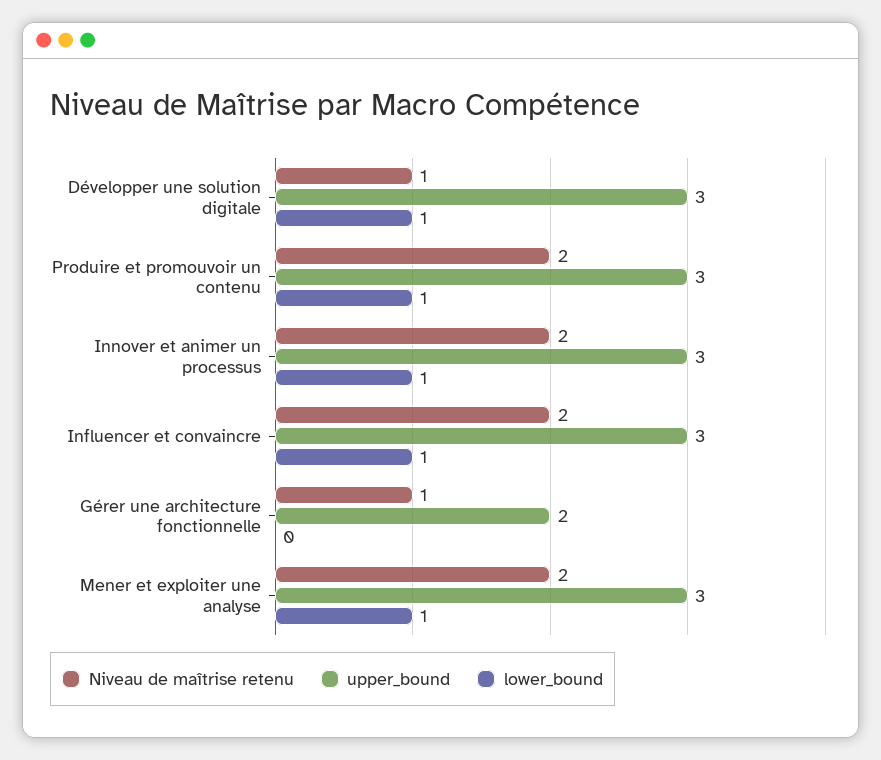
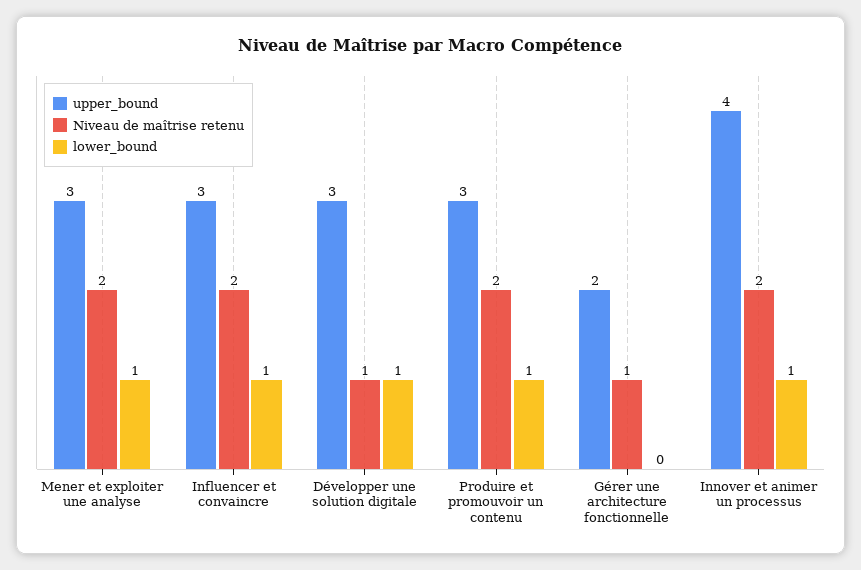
upper_bound, Innover et animer un processus: 3 -> 4

